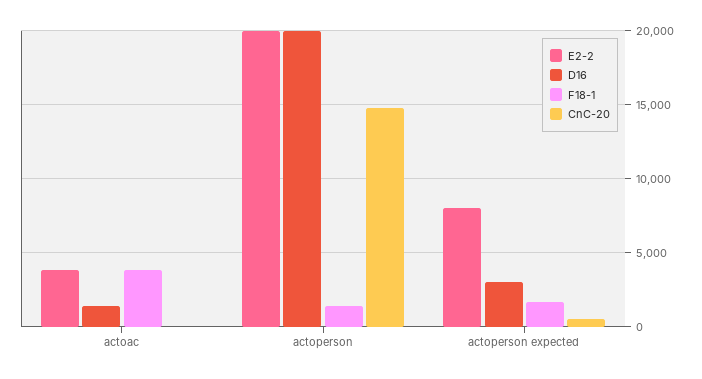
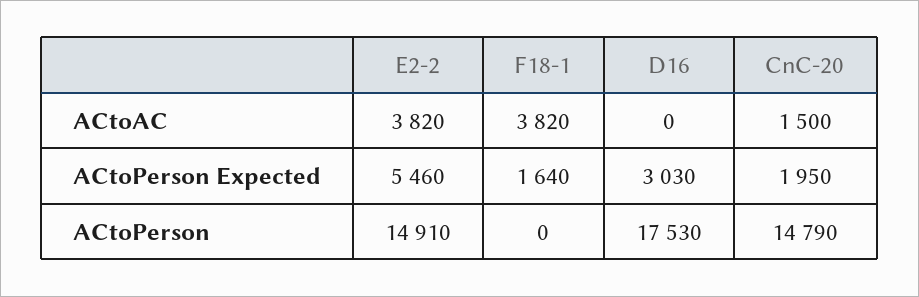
D16, actoac: 1500 -> 0
CnC-20, actoac: 0 -> 1500
E2-2, actoperson: 20000 -> 14910
D16, actoperson: 20000 -> 17530
F18-1, actoperson: 1500 -> 0
E2-2, actoperson expected: 8000 -> 5460
CnC-20, actoperson expected: 500 -> 1950

